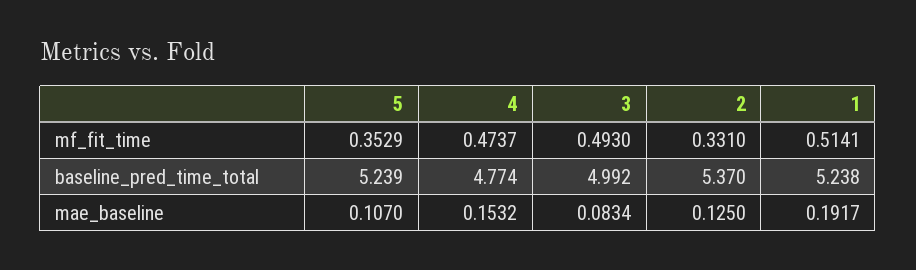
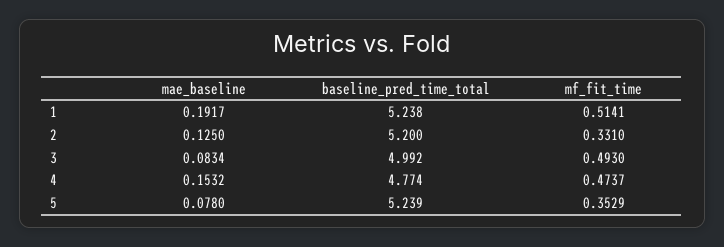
2, baseline_pred_time_total: 5.37 -> 5.2
5, mae_baseline: 0.107 -> 0.078

